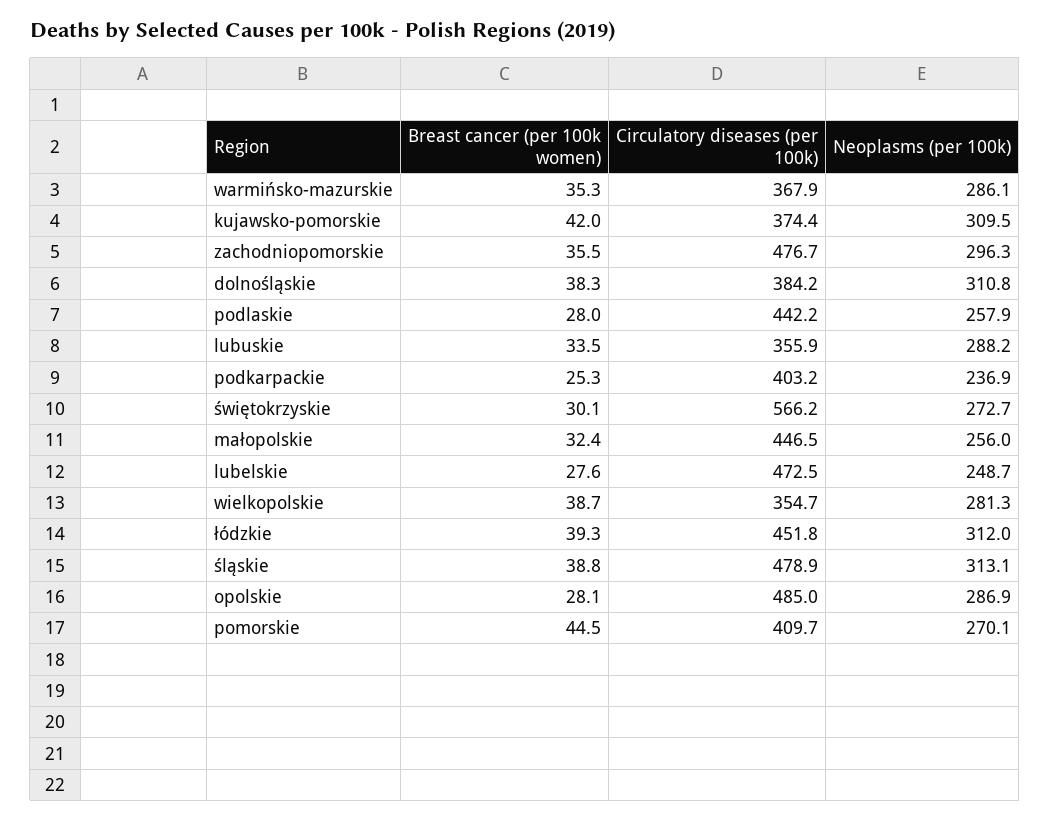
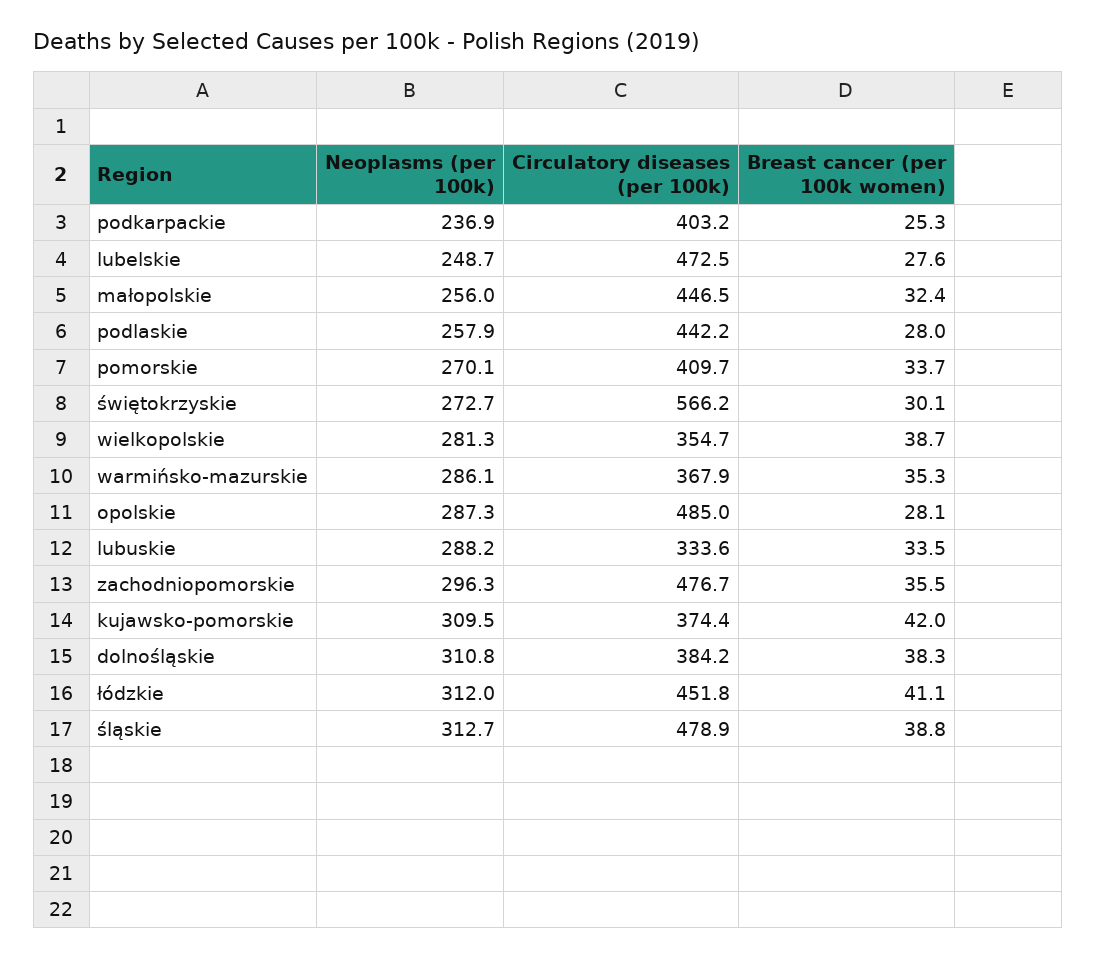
Circulatory diseases (per 100k), lubuskie: 355.9 -> 333.6
Breast cancer (per 100k women), łódzkie: 39.3 -> 41.1
Neoplasms (per 100k), śląskie: 313.1 -> 312.7
Neoplasms (per 100k), opolskie: 286.9 -> 287.3
Breast cancer (per 100k women), pomorskie: 44.5 -> 33.7

